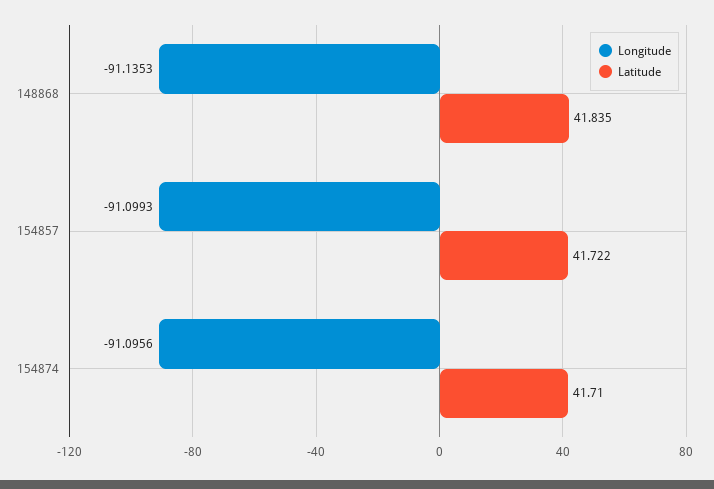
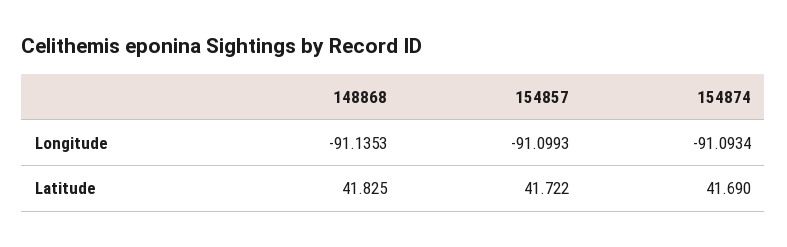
Latitude, 148868: 41.835 -> 41.825
Longitude, 154874: -91.0956 -> -91.0934
Latitude, 154874: 41.71 -> 41.69

